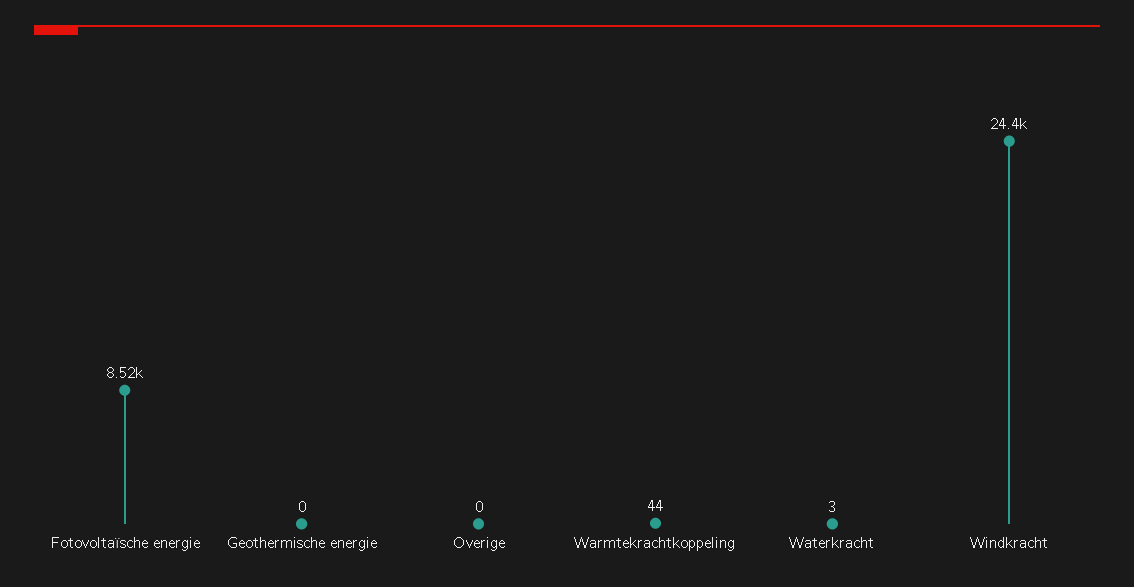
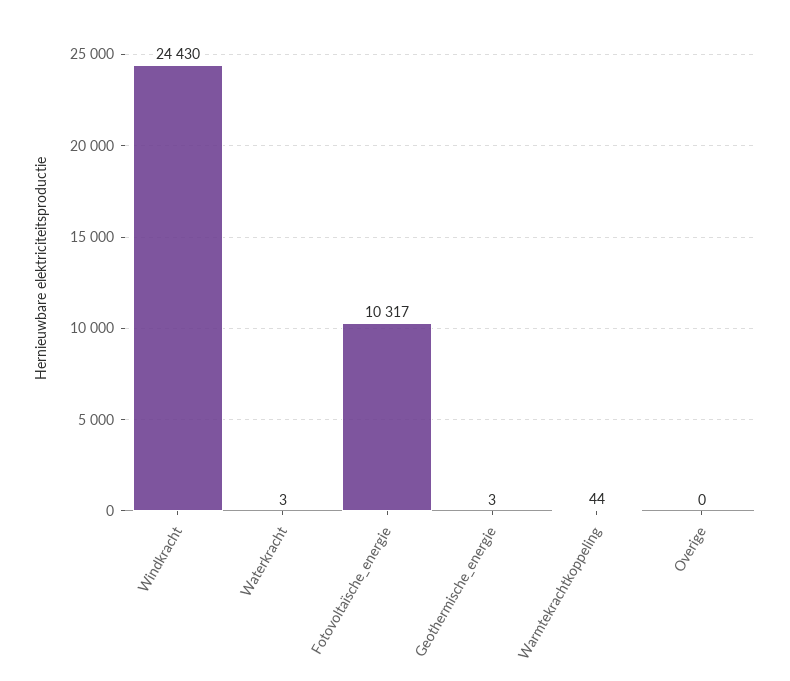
Fotovoltaïsche energie: 8520 -> 10317
Geothermische energie: 0 -> 3

